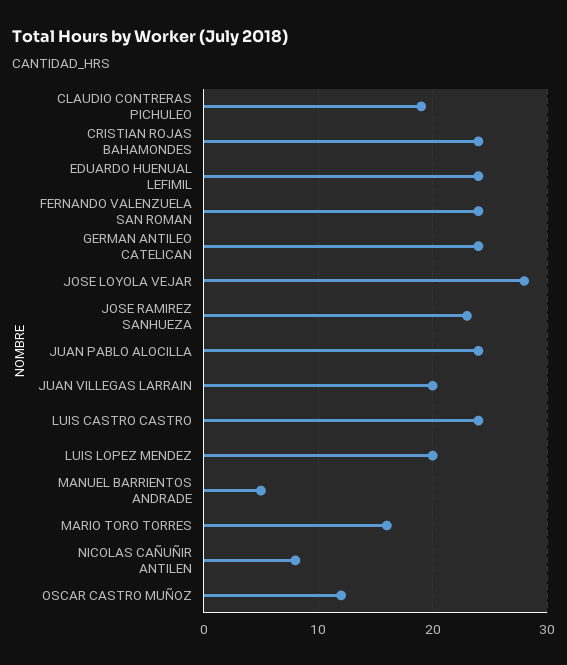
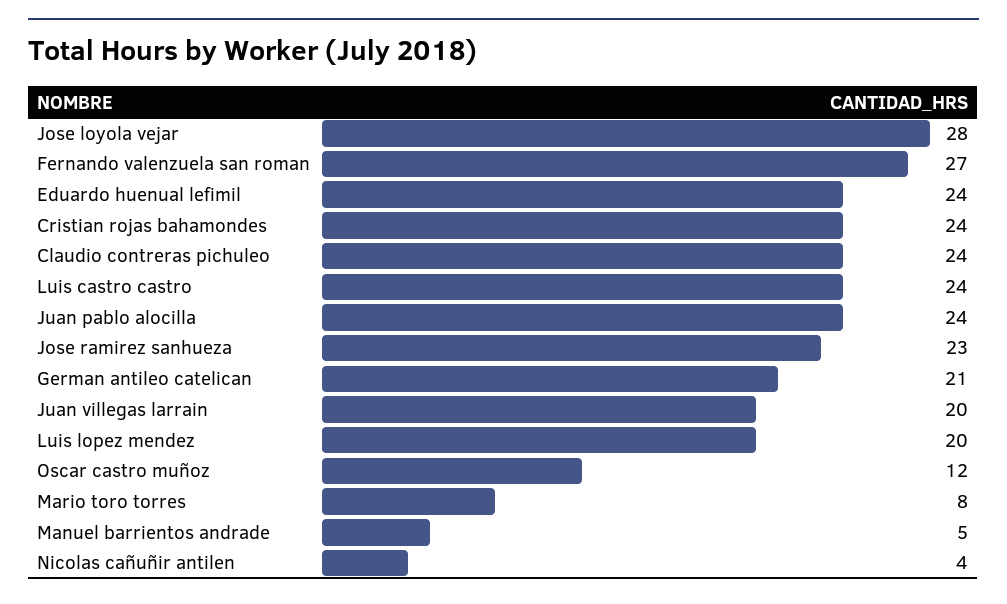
CLAUDIO CONTRERAS PICHULEO: 19 -> 24
FERNANDO VALENZUELA SAN ROMAN: 24 -> 27
GERMAN ANTILEO CATELICAN: 24 -> 21
MARIO TORO TORRES: 16 -> 8
NICOLAS CAÑUÑIR ANTILEN: 8 -> 4

